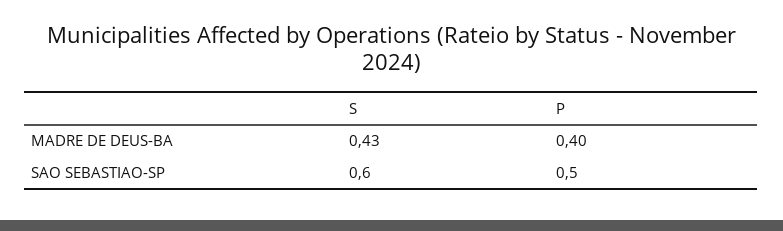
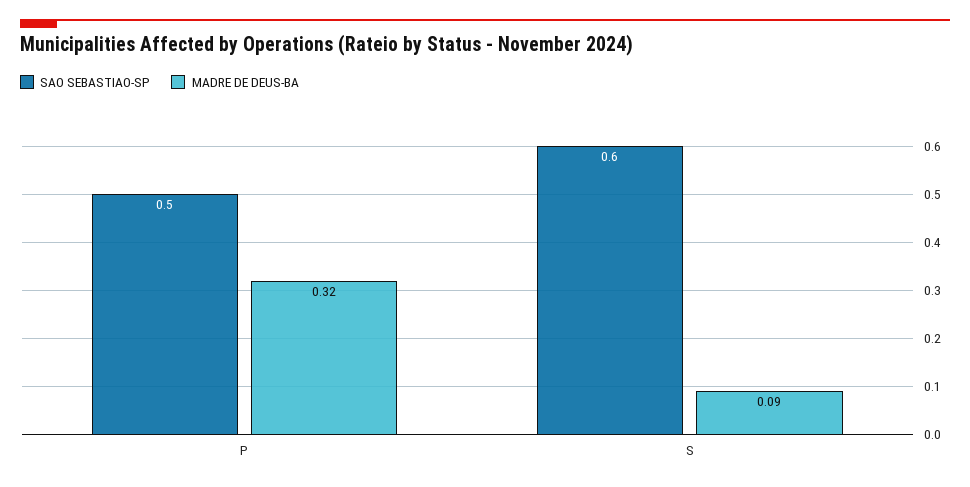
MADRE DE DEUS-BA, S: 0.43 -> 0.09
MADRE DE DEUS-BA, P: 0.4 -> 0.32

